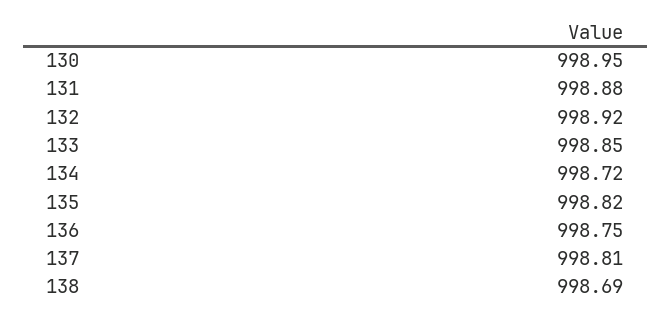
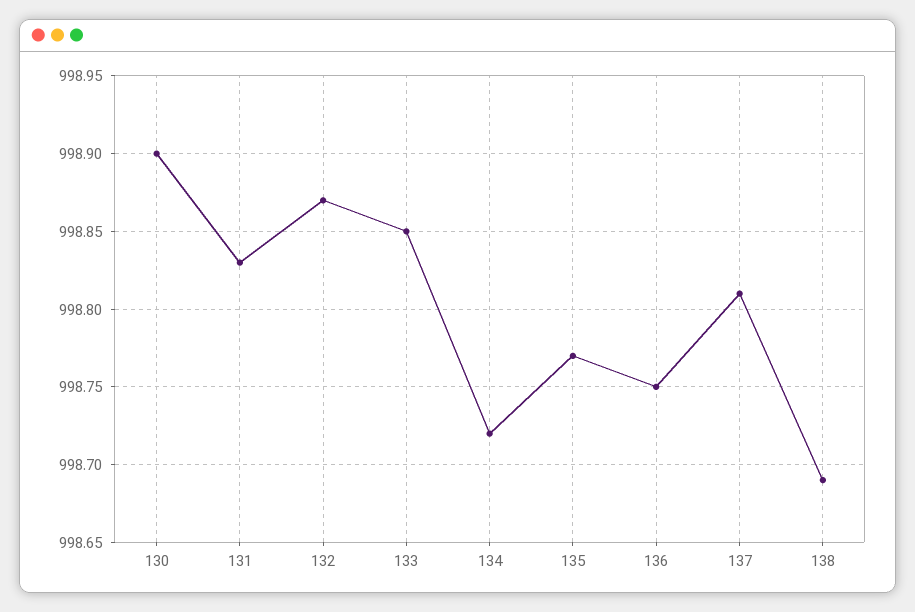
130: 998.95 -> 998.9
131: 998.88 -> 998.83
132: 998.92 -> 998.87
135: 998.82 -> 998.77

